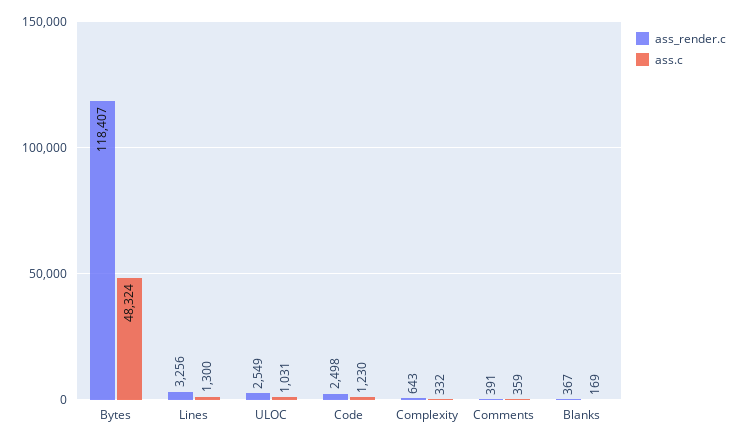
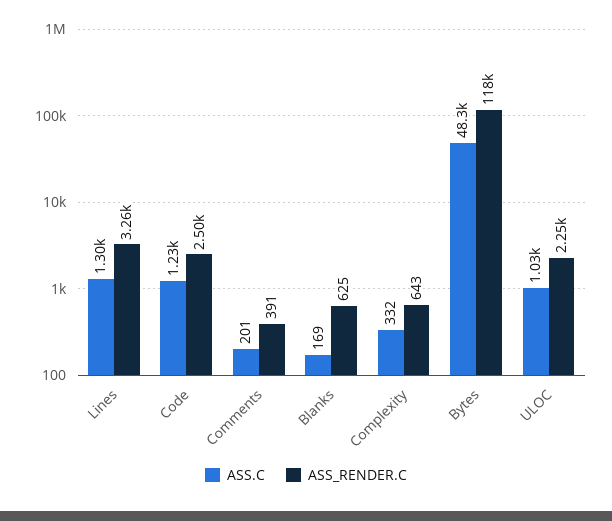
ass_render.c, ULOC: 2549 -> 2250
ass.c, Comments: 359 -> 201
ass_render.c, Blanks: 367 -> 625

